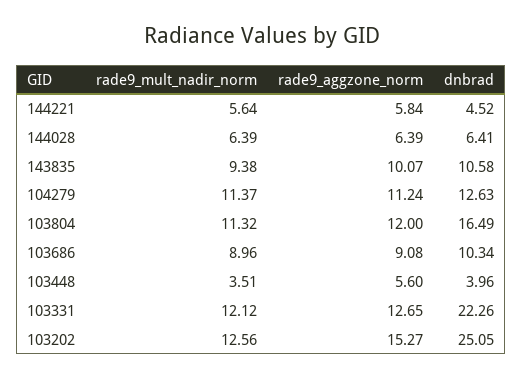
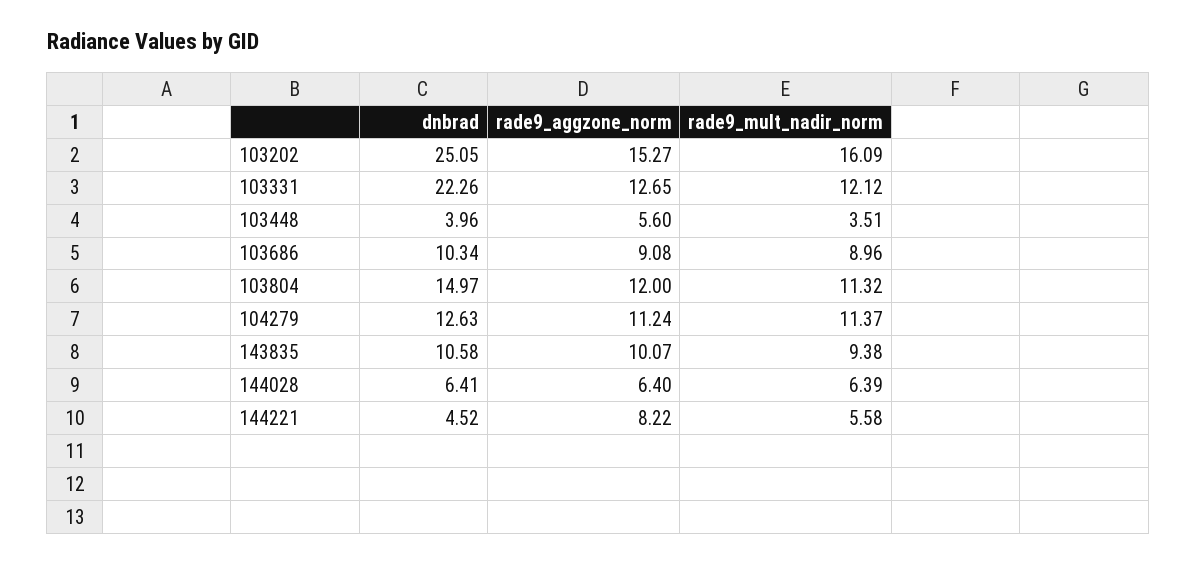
rade9_mult_nadir_norm, 144221: 5.64 -> 5.58
rade9_aggzone_norm, 144221: 5.84 -> 8.22
rade9_aggzone_norm, 144028: 6.39 -> 6.4
dnbrad, 103804: 16.49 -> 14.97
rade9_mult_nadir_norm, 103202: 12.56 -> 16.09

